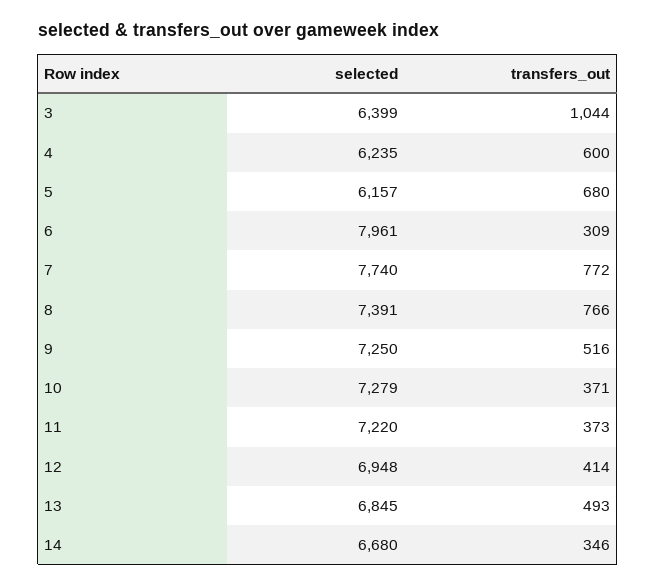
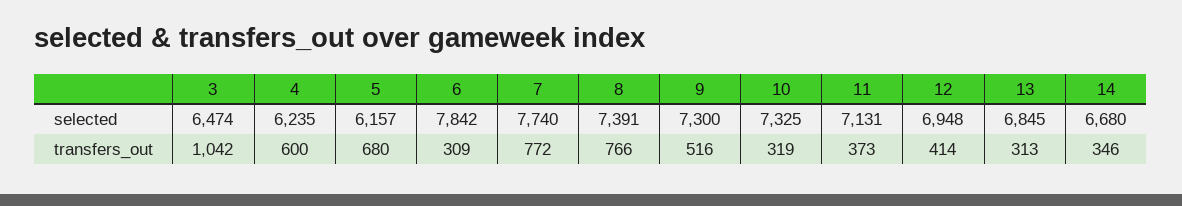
selected, 3: 6399 -> 6474
transfers_out, 3: 1044 -> 1042
selected, 6: 7961 -> 7842
selected, 9: 7250 -> 7300
selected, 10: 7279 -> 7325
transfers_out, 10: 371 -> 319
selected, 11: 7220 -> 7131
transfers_out, 13: 493 -> 313

